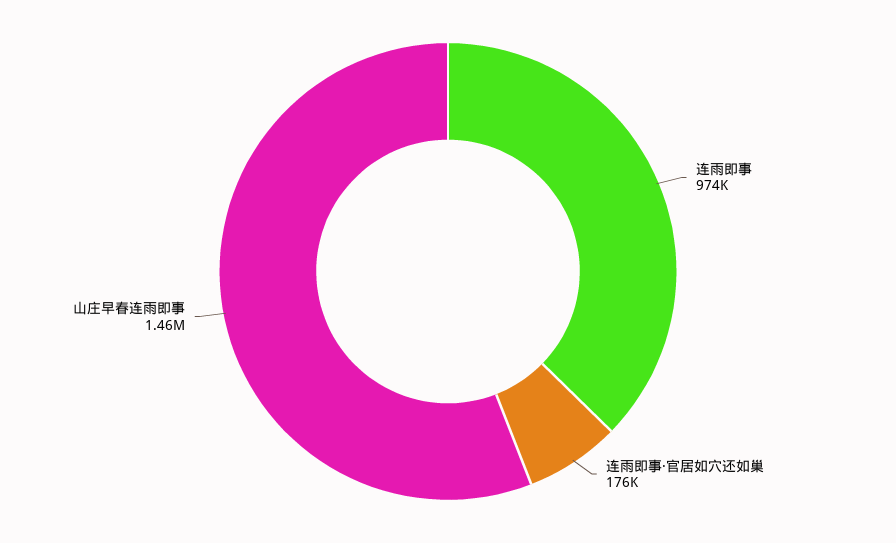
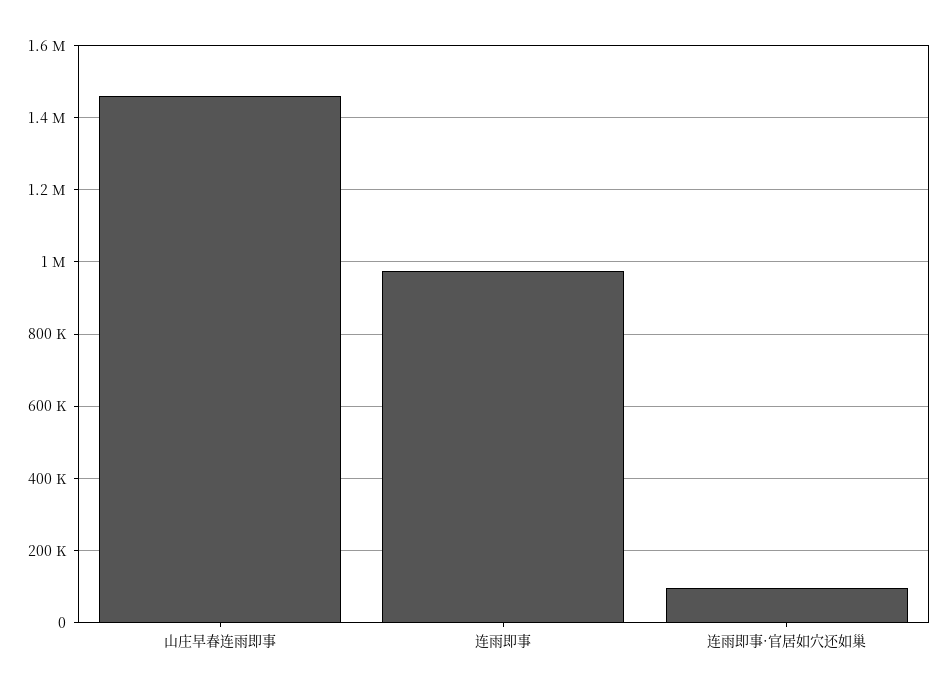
连雨即事·官居如穴还如巢: 176000 -> 100000

